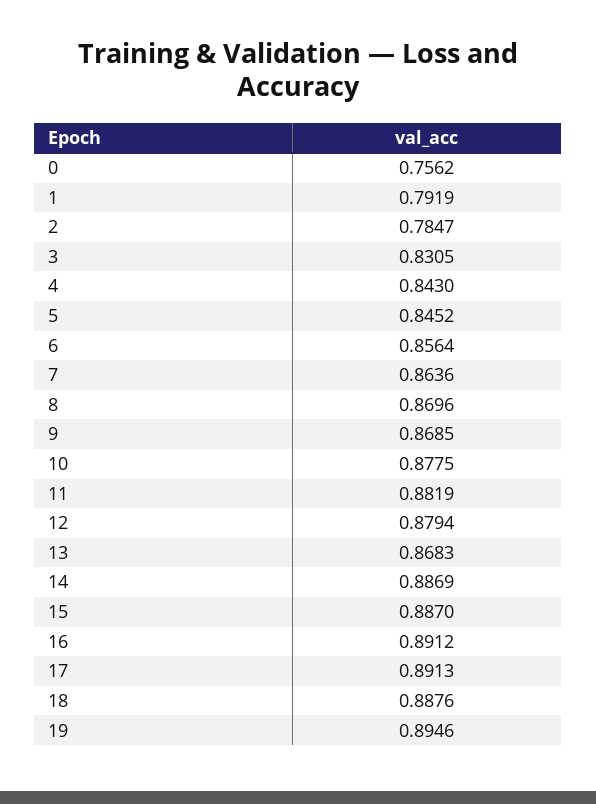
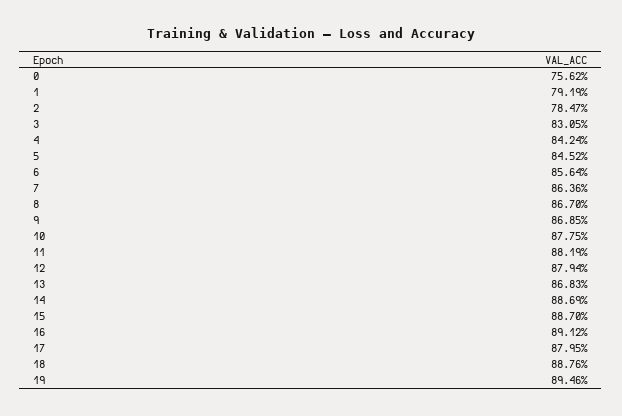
4: 0.843 -> 0.8424
8: 0.8696 -> 0.867
17: 0.8913 -> 0.8795

